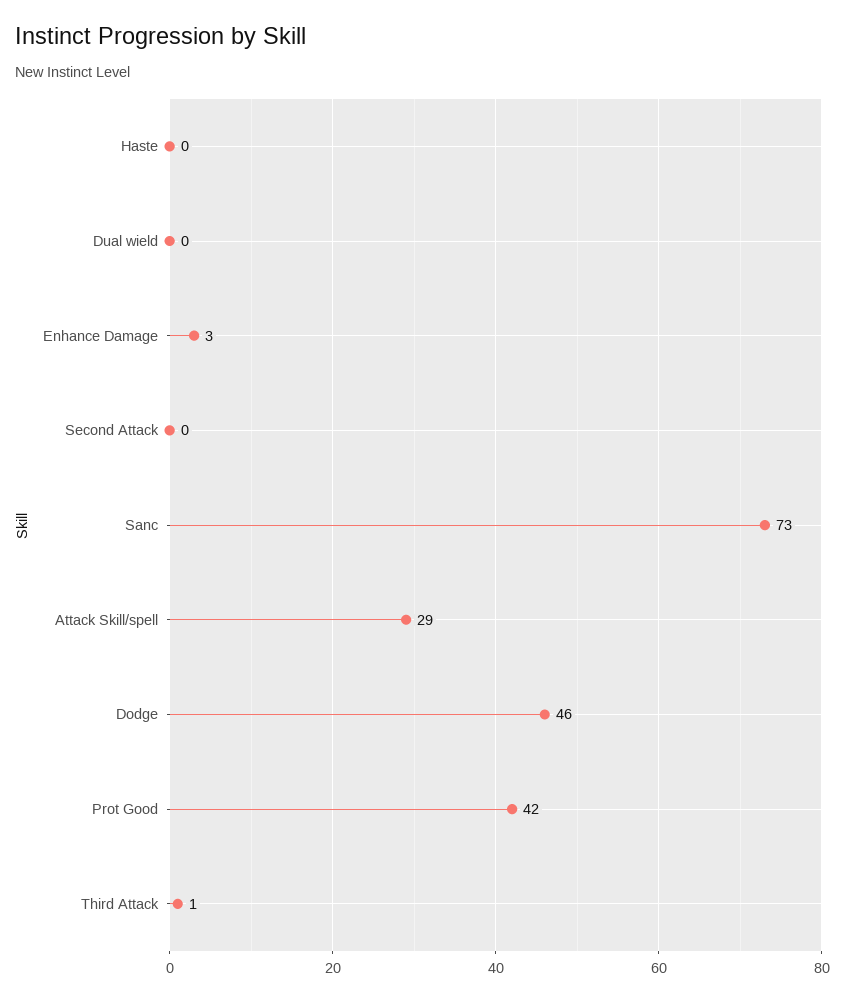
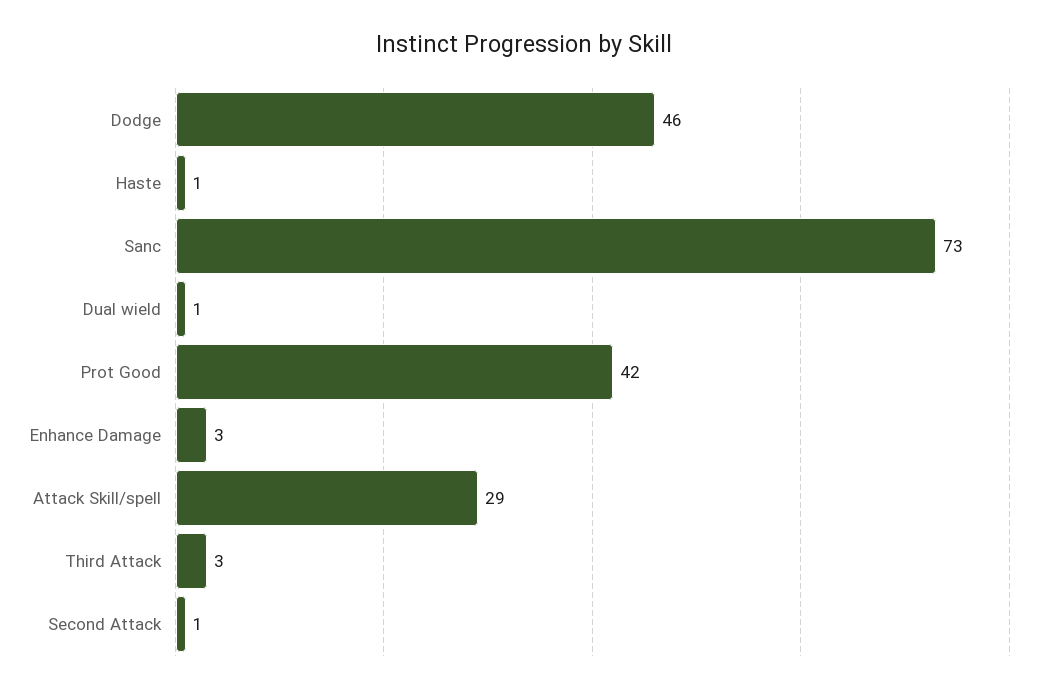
Haste: 0 -> 1
Dual wield: 0 -> 1
Second Attack: 0 -> 1
Third Attack: 1 -> 3

